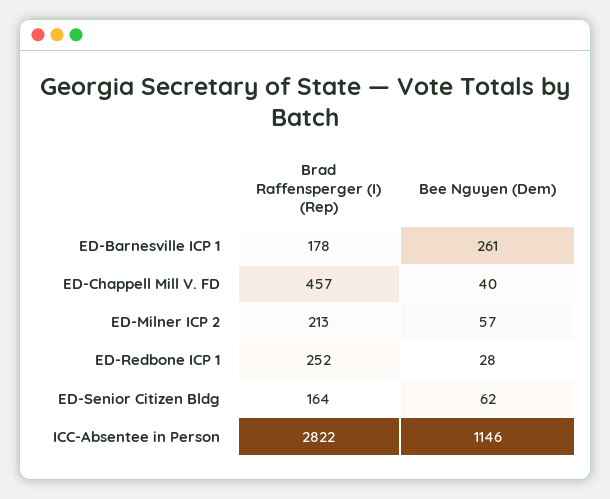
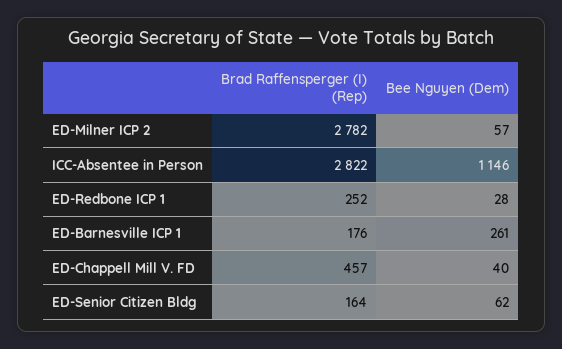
Brad Raffensperger (I) (Rep), ED-Barnesville ICP 1: 178 -> 176
Brad Raffensperger (I) (Rep), ED-Milner ICP 2: 213 -> 2782

